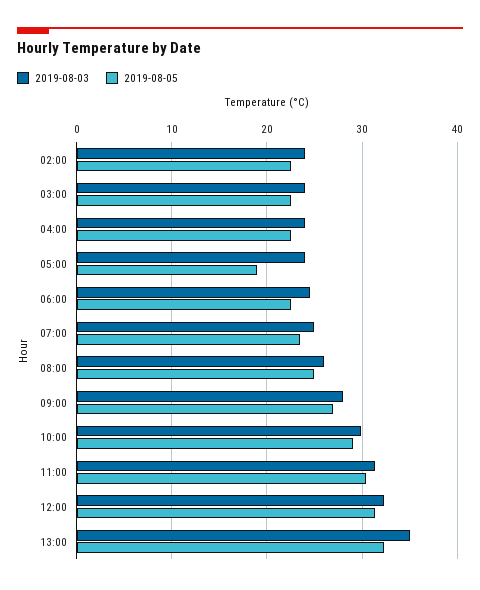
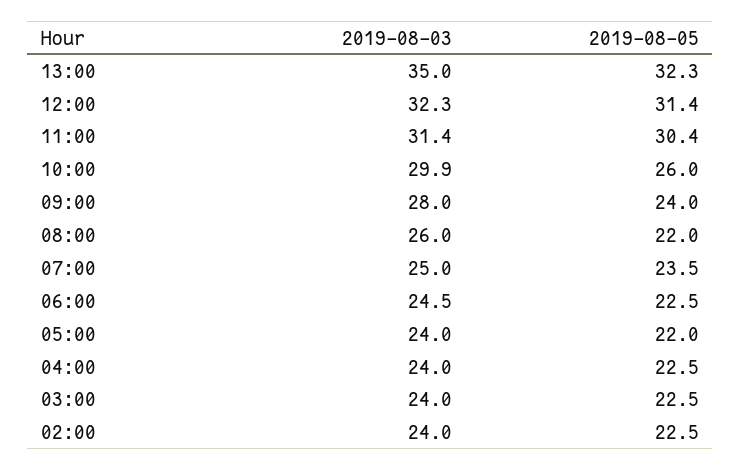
2019-08-05, 05:00: 19 -> 22
2019-08-05, 08:00: 25 -> 22
2019-08-05, 09:00: 27 -> 24
2019-08-05, 10:00: 29 -> 26

